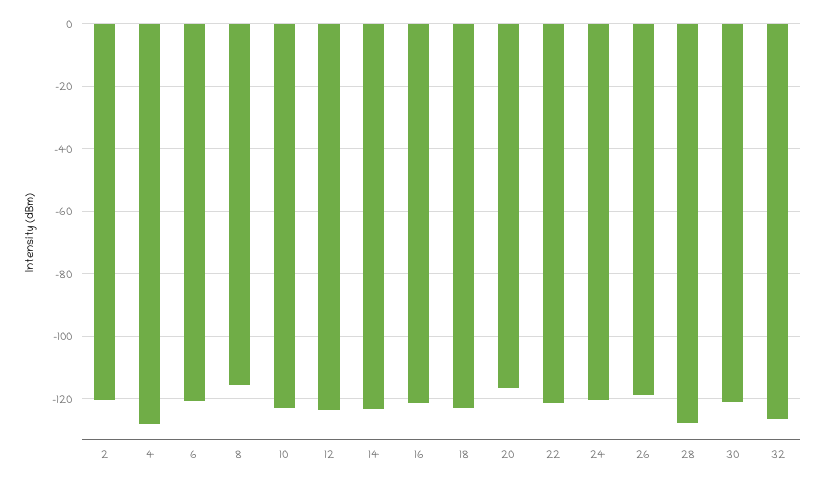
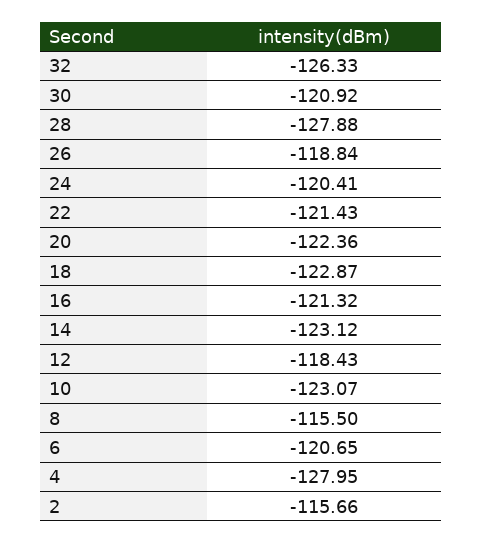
2: -120 -> -115.66
12: -124 -> -118.43
20: -116 -> -122.36

